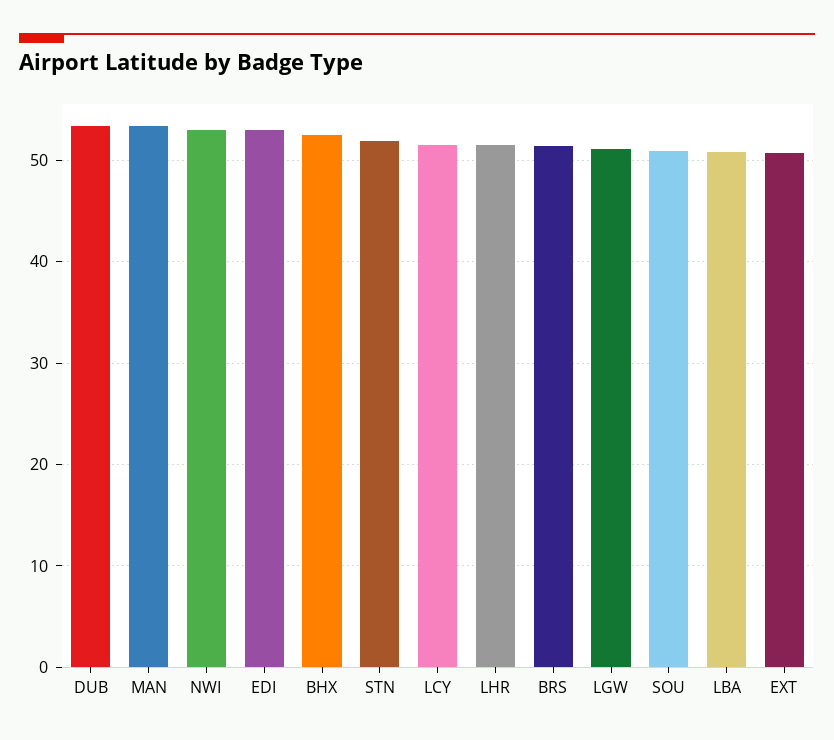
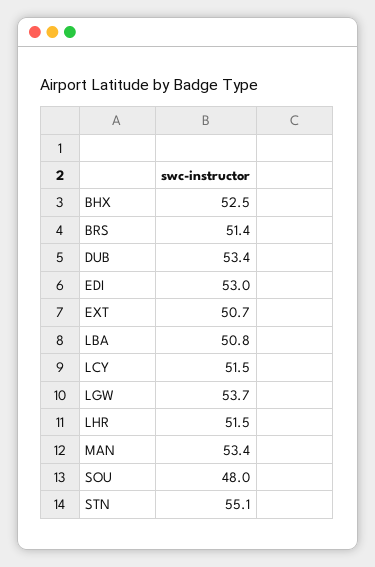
NWI: 53 -> none
STN: 52 -> 55.1
LGW: 51 -> 53.7
SOU: 51 -> 48

